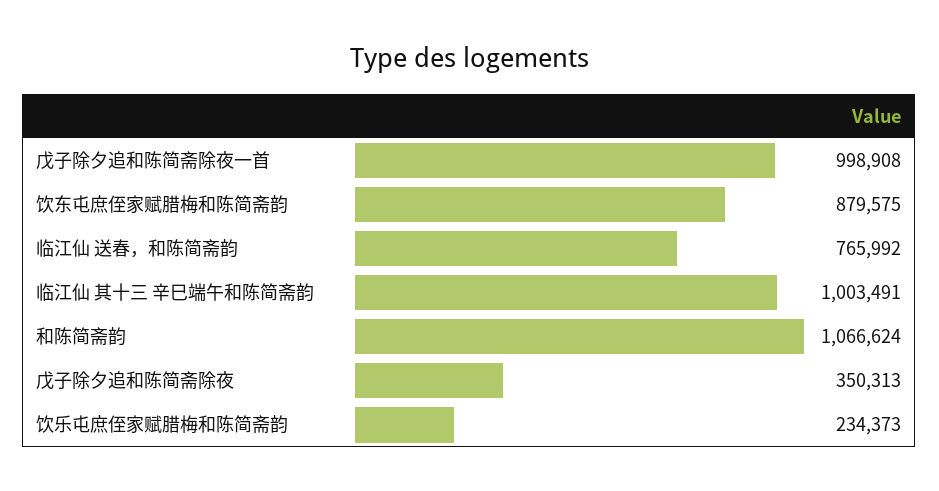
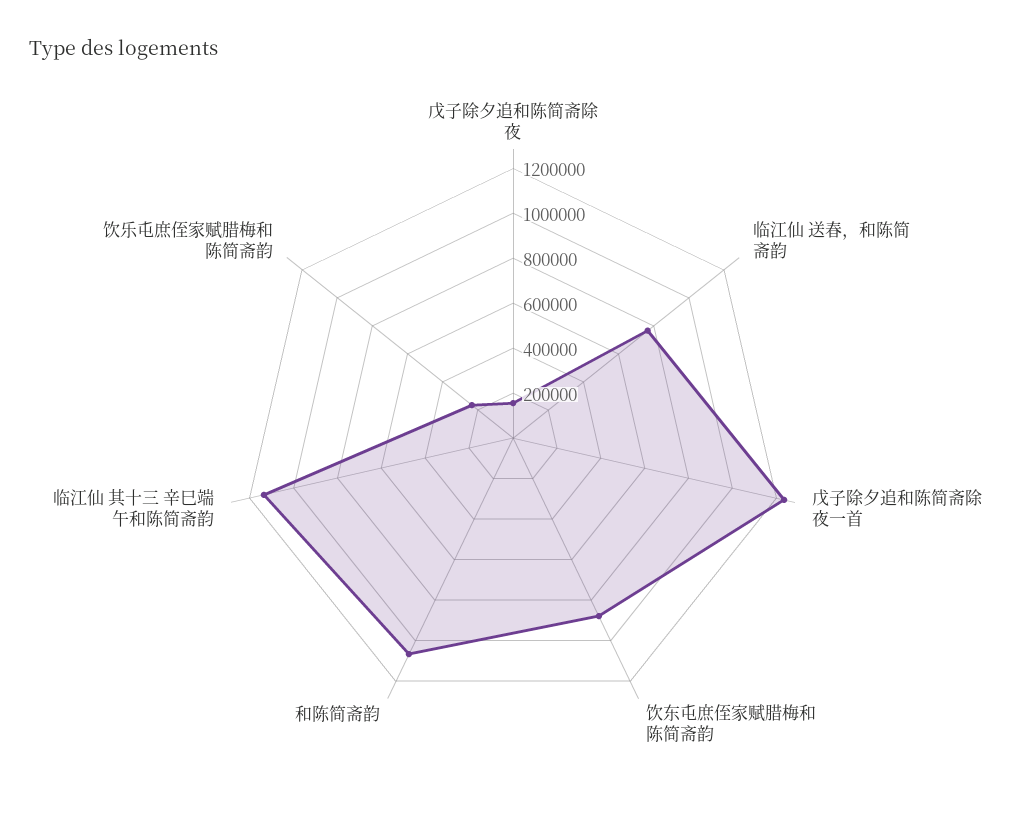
戊子除夕追和陈简斋除夜一首: 998908 -> 1250000
临江仙 其十三 辛巳端午和陈简斋韵: 1003491 -> 1150000
戊子除夕追和陈简斋除夜: 350313 -> 150000

